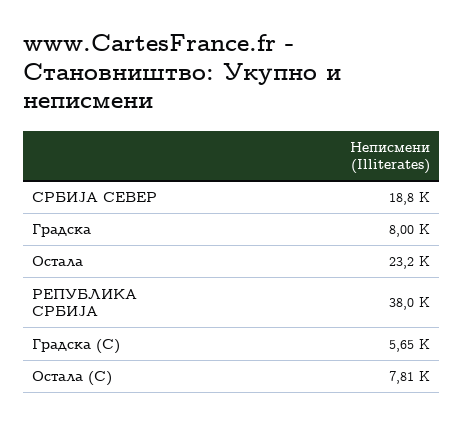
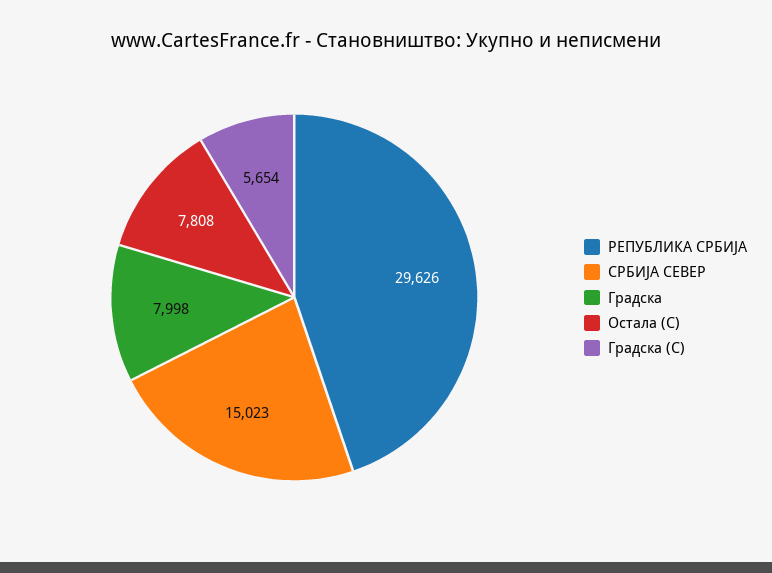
СРБИЈА СЕВЕР: 18800 -> 15023
Остала: 23200 -> none
РЕПУБЛИКА СРБИЈА: 38000 -> 29626

